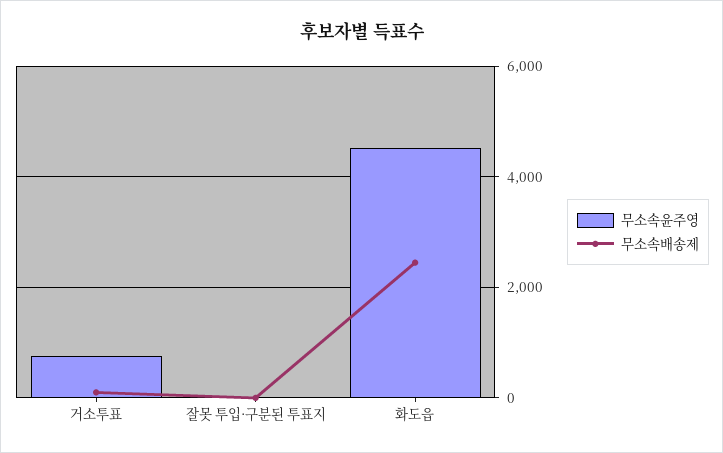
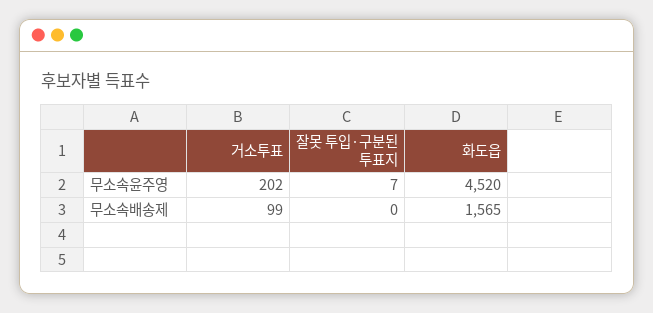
무소속윤주영, 거소투표: 800 -> 202
무소속배송제, 화도읍: 2400 -> 1565

